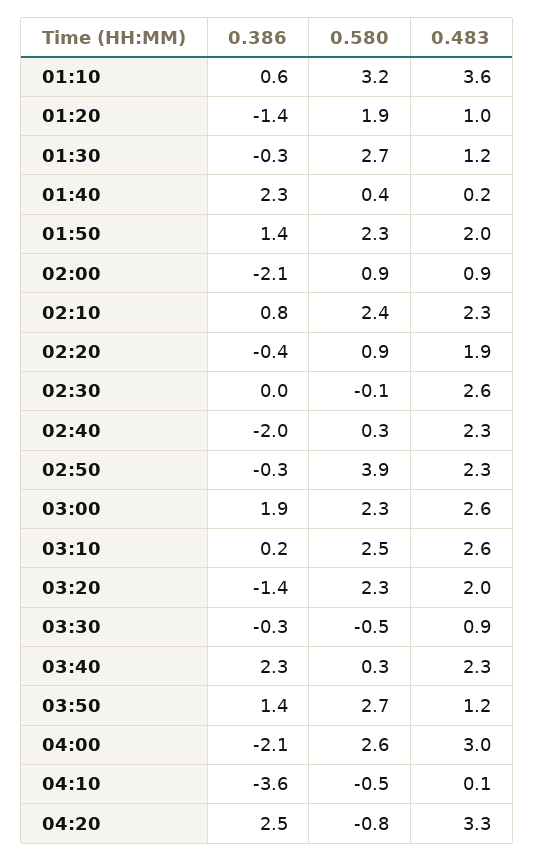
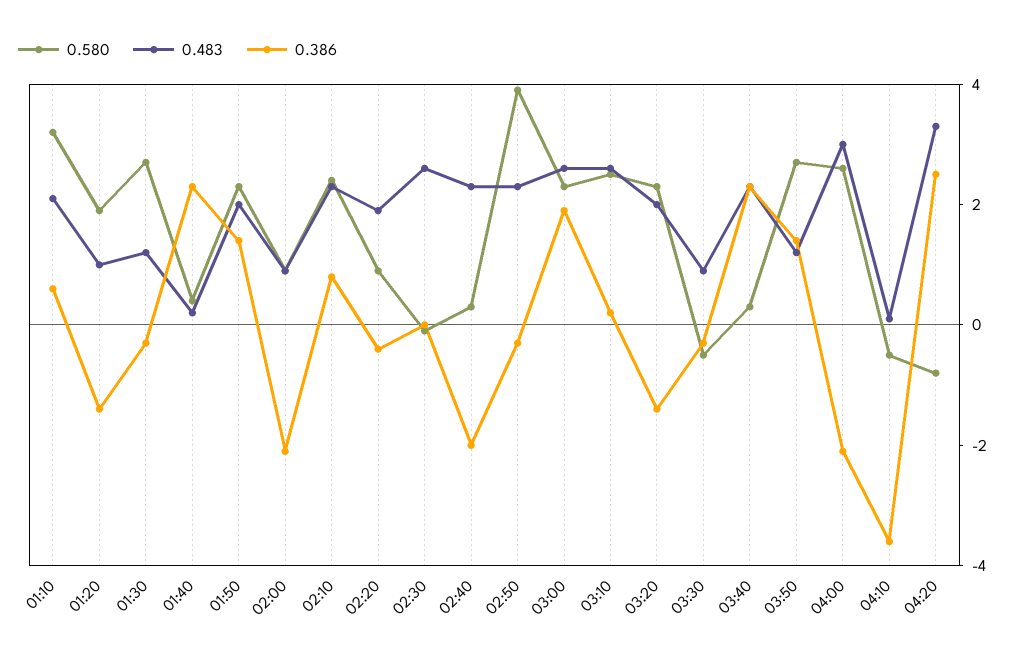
0.483, 01:10: 3.6 -> 2

